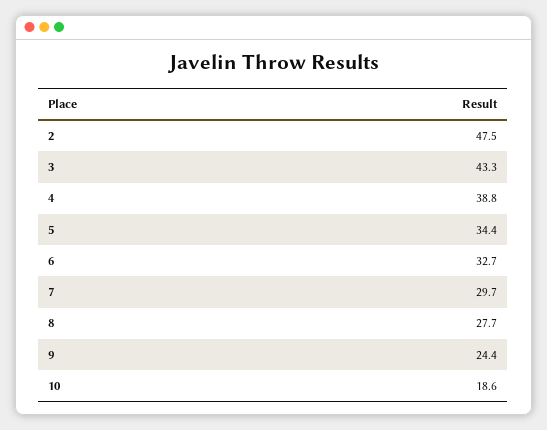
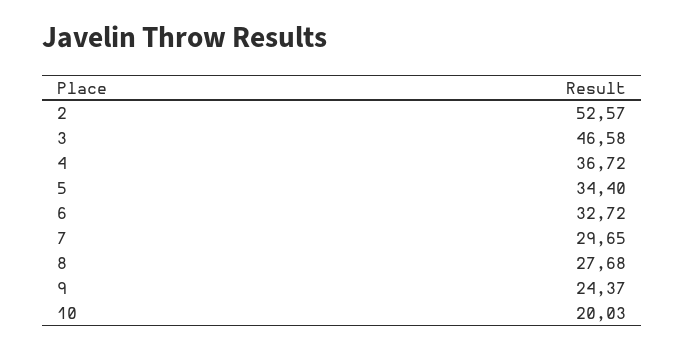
2: 47.5 -> 52.57
3: 43.3 -> 46.58
4: 38.8 -> 36.72
10: 18.6 -> 20.03

